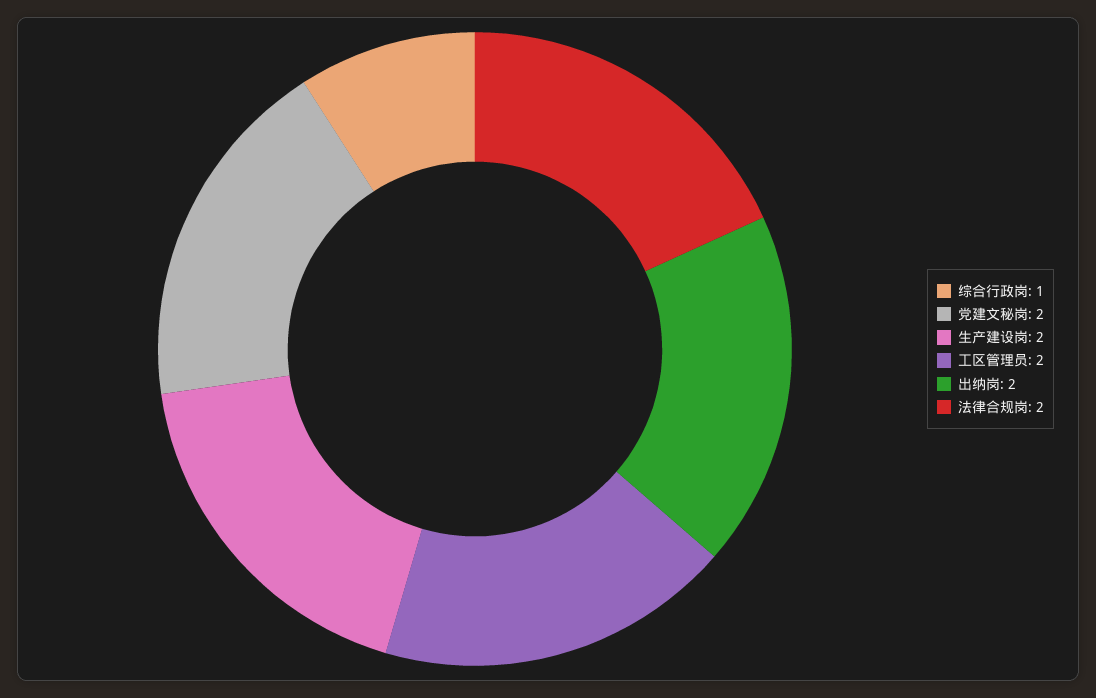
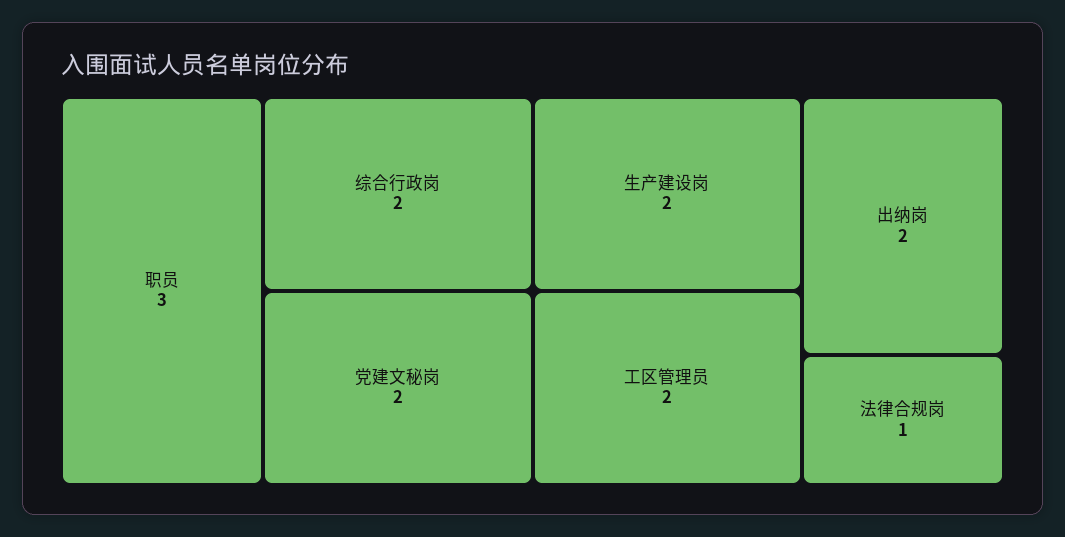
综合行政岗: 1 -> 2
法律合规岗: 2 -> 1
职员: none -> 3

